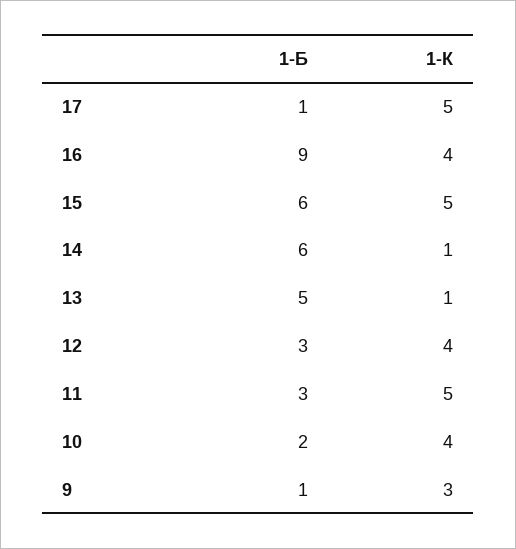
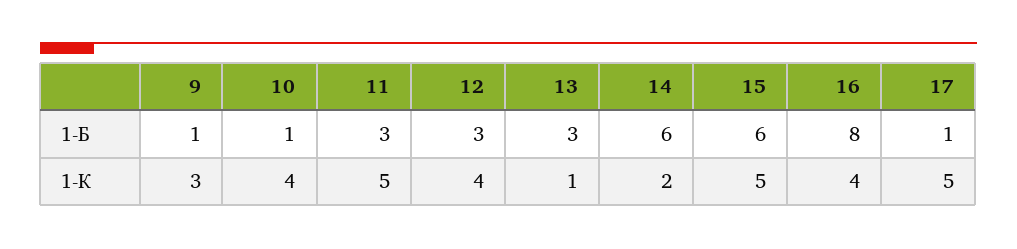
1-Б, 16: 9 -> 8
1-К, 14: 1 -> 2
1-Б, 13: 5 -> 3
1-Б, 10: 2 -> 1

